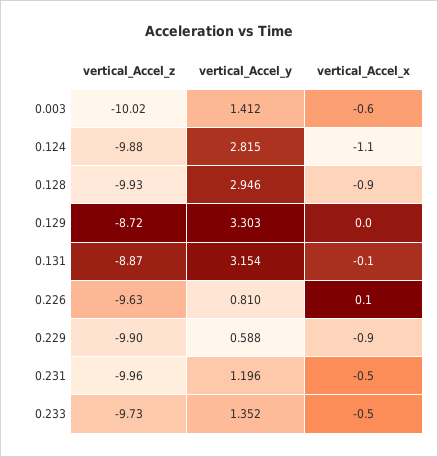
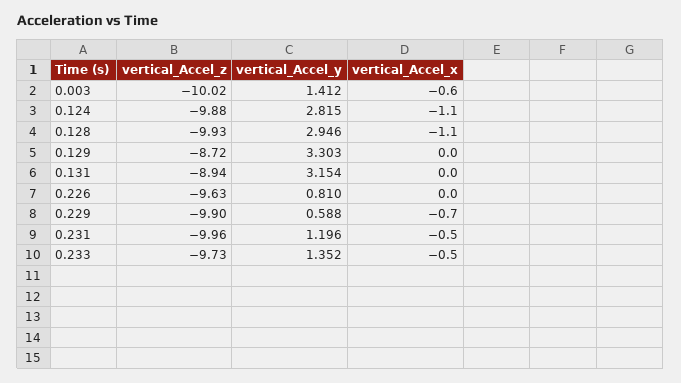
vertical_Accel_x, 0.128: -0.9 -> -1.1
vertical_Accel_z, 0.131: -8.87 -> -8.94
vertical_Accel_x, 0.131: -0.1 -> 0
vertical_Accel_x, 0.226: 0.1 -> 0
vertical_Accel_x, 0.229: -0.9 -> -0.7

